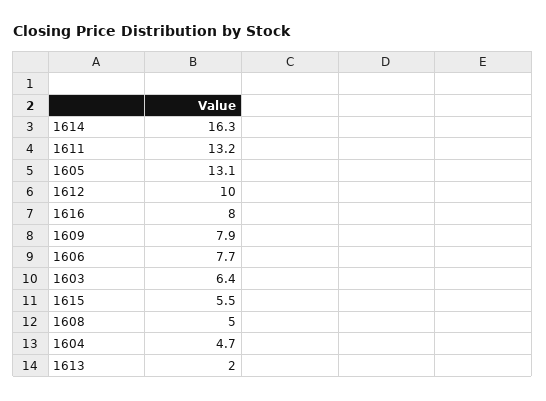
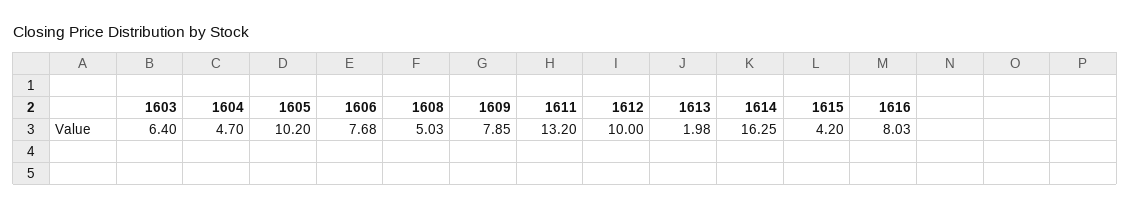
1605: 13.1 -> 10.2
1615: 5.5 -> 4.2

